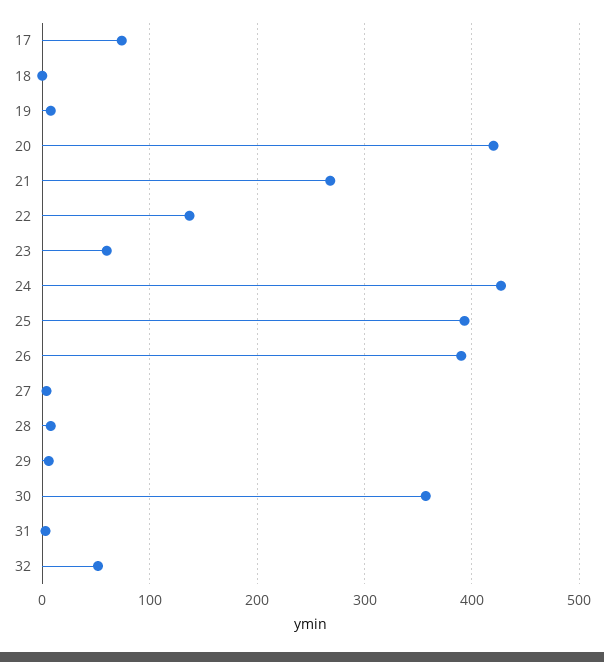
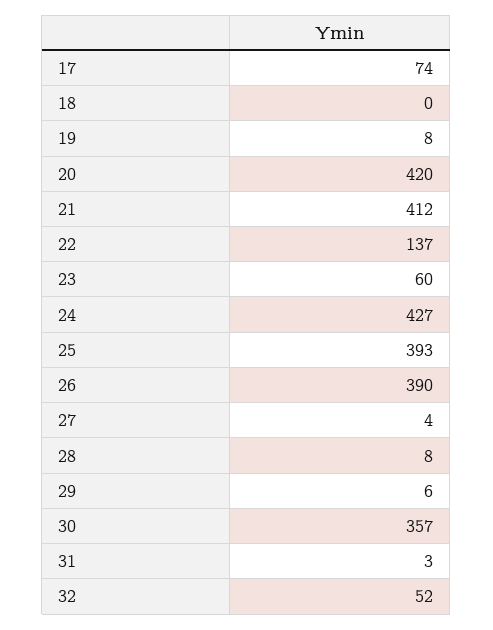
21: 270 -> 412

